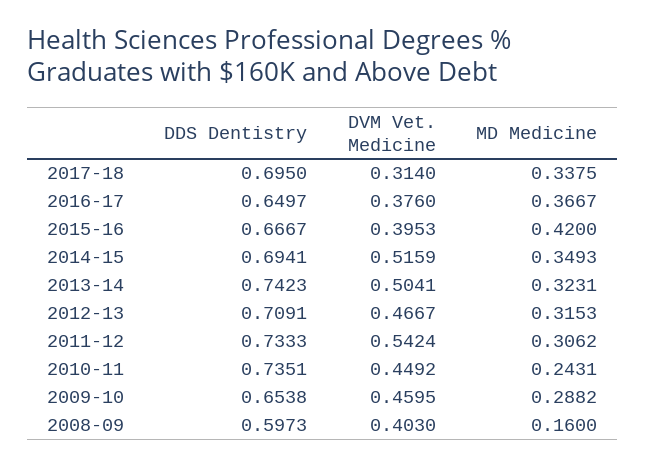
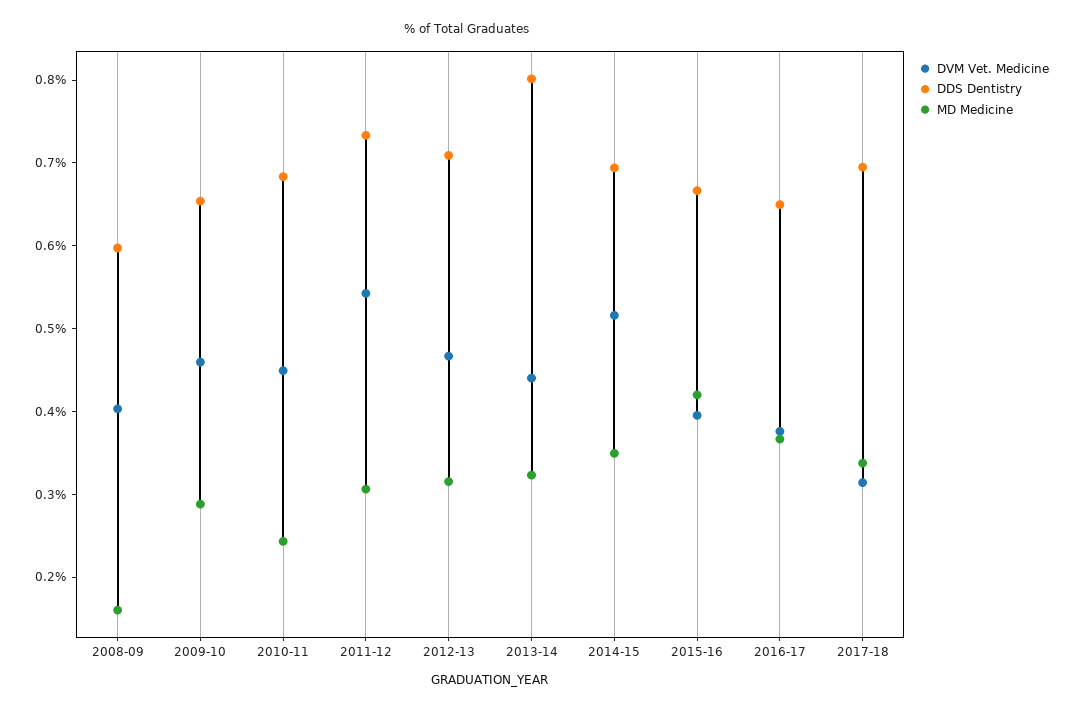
DDS Dentistry, 2013-14: 0.7423 -> 0.8
DVM Vet. Medicine, 2013-14: 0.5041 -> 0.44
DDS Dentistry, 2010-11: 0.7351 -> 0.68

